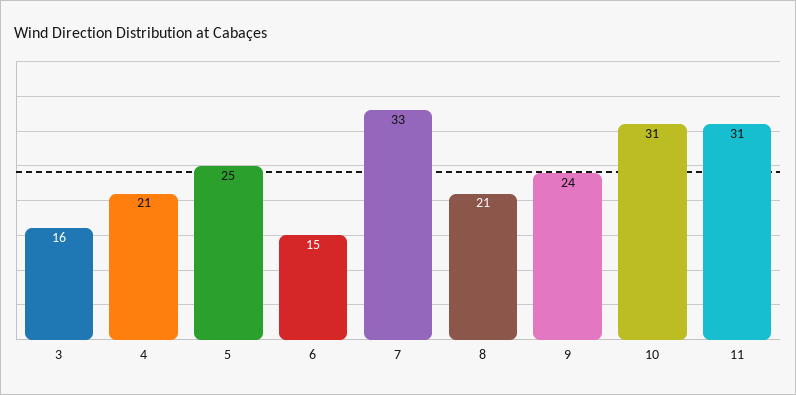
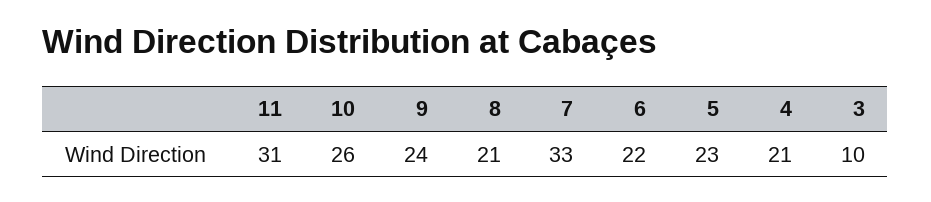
3: 16 -> 10
5: 25 -> 23
6: 15 -> 22
10: 31 -> 26

